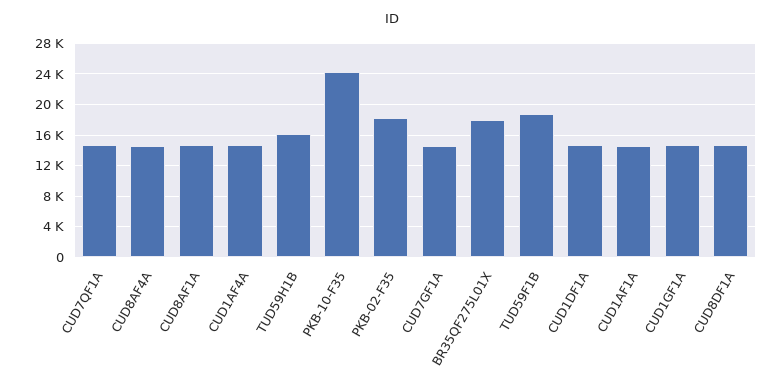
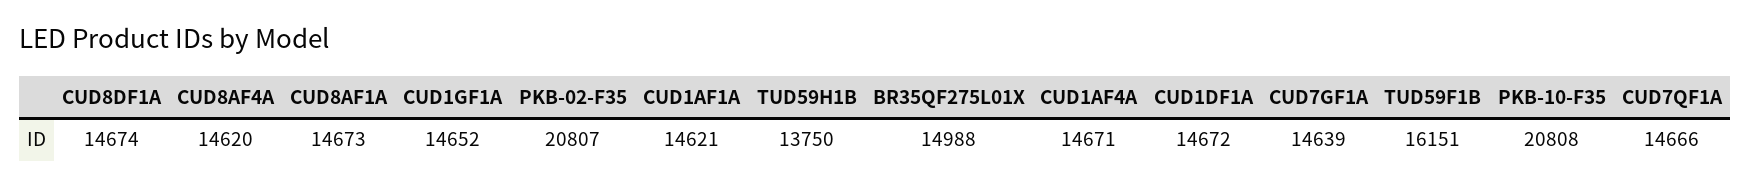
TUD59H1B: 16000 -> 13750
PKB-10-F35: 24000 -> 20808
PKB-02-F35: 18000 -> 20807
BR35QF275L01X: 18000 -> 14988
TUD59F1B: 19000 -> 16151

